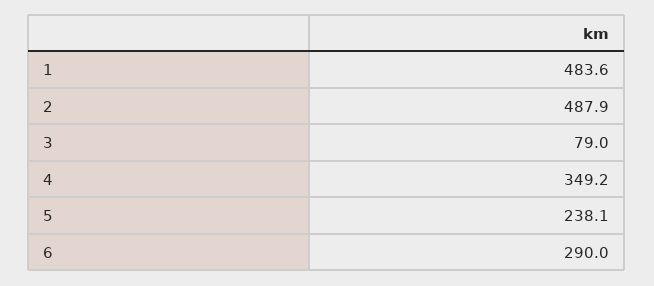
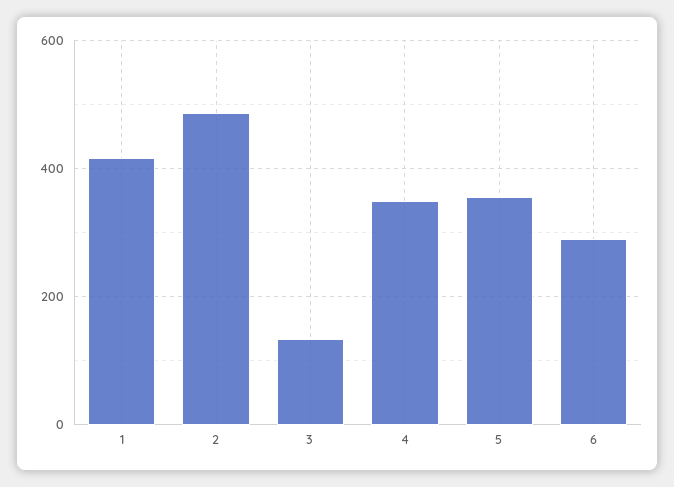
1: 483.6 -> 420
3: 79 -> 140
5: 238.1 -> 360

